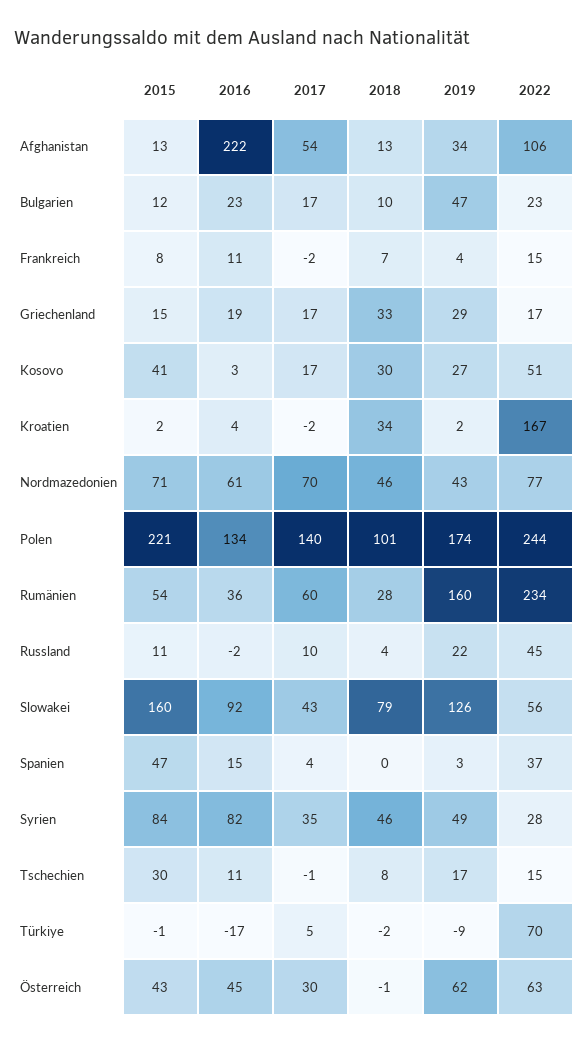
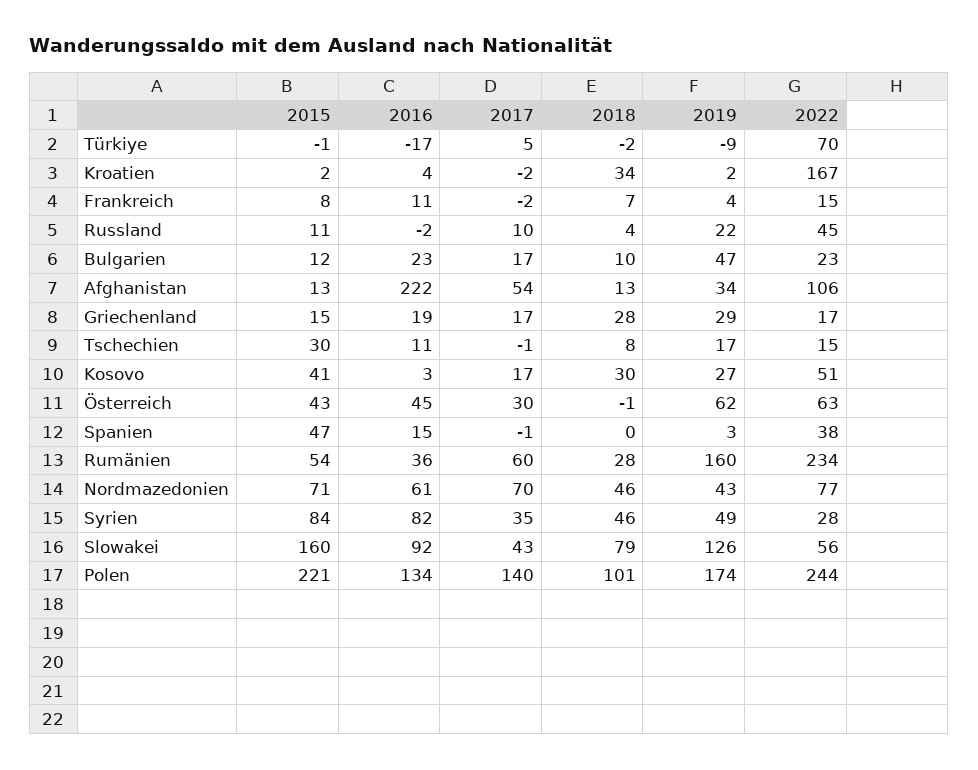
2018, Griechenland: 33 -> 28
2017, Spanien: 4 -> -1
2022, Spanien: 37 -> 38

